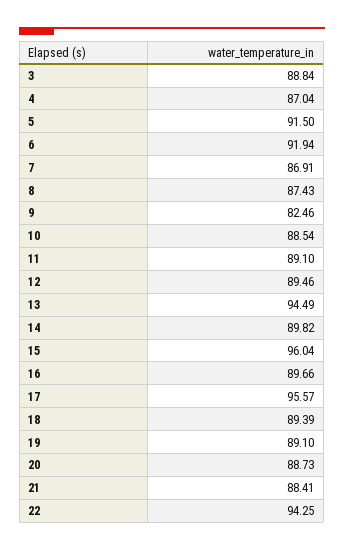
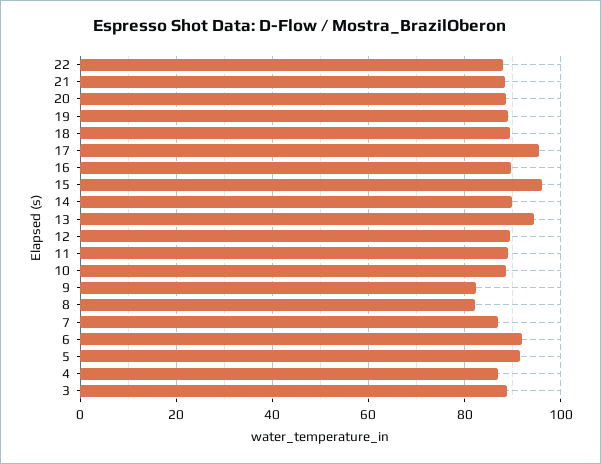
8: 87.43 -> 82
22: 94.25 -> 88

